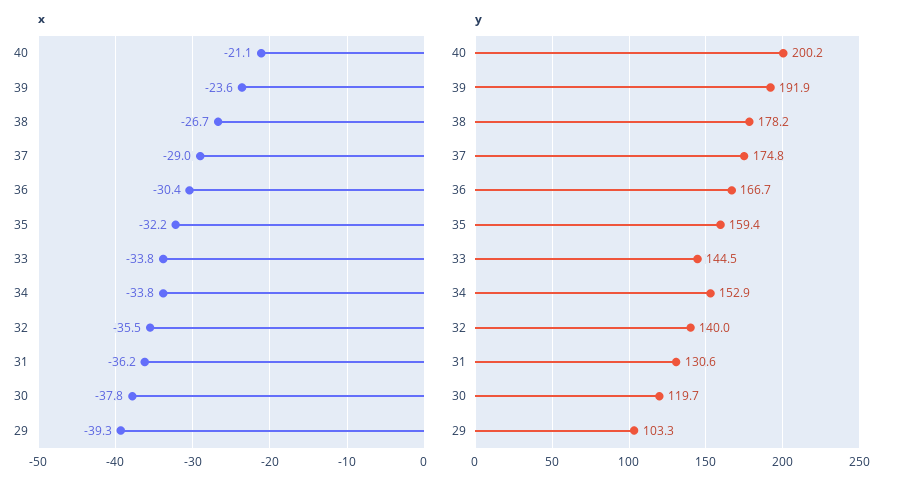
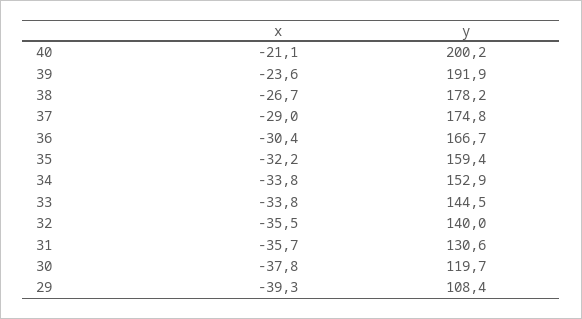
x, 31: -36.2 -> -35.7
y, 29: 103.3 -> 108.4

